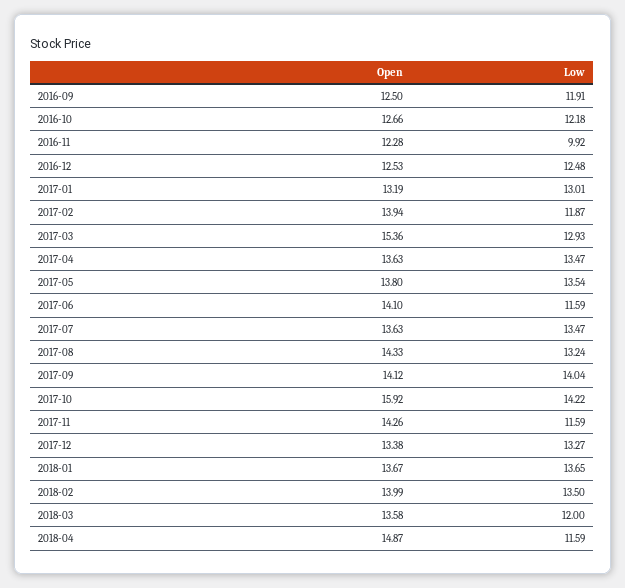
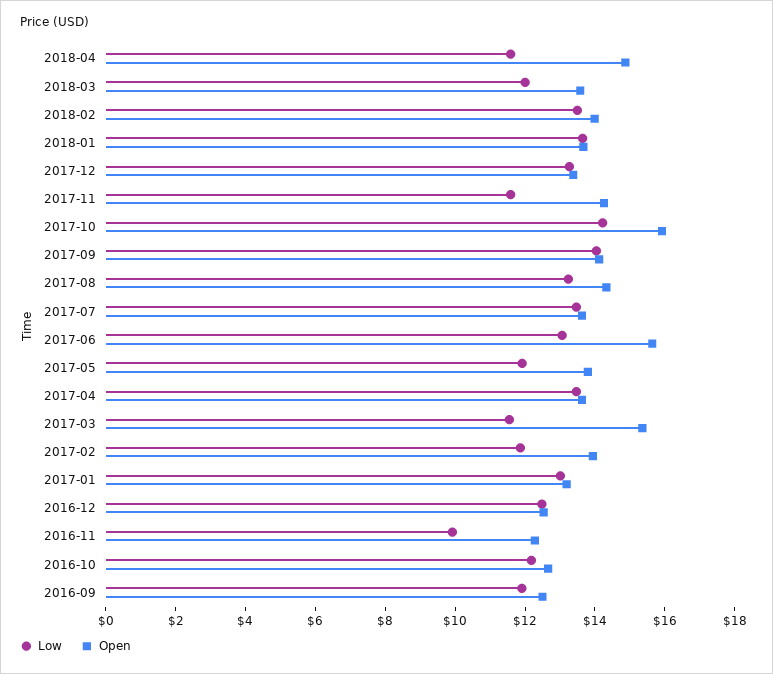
Low, 2017-03: 12.93 -> 11.5
Low, 2017-05: 13.54 -> 12
Open, 2017-06: 14.1 -> 15.5
Low, 2017-06: 11.59 -> 13

